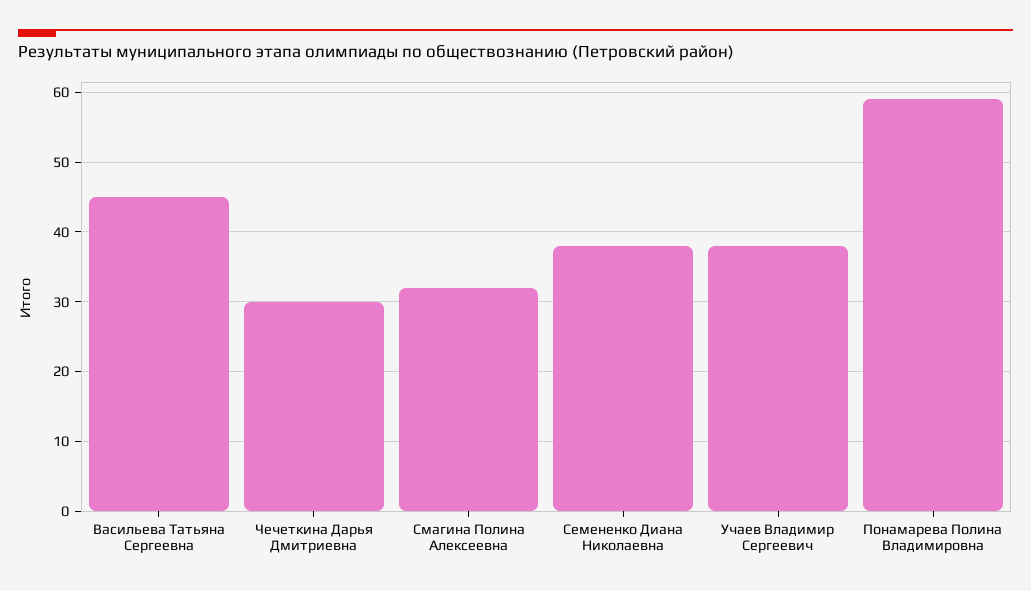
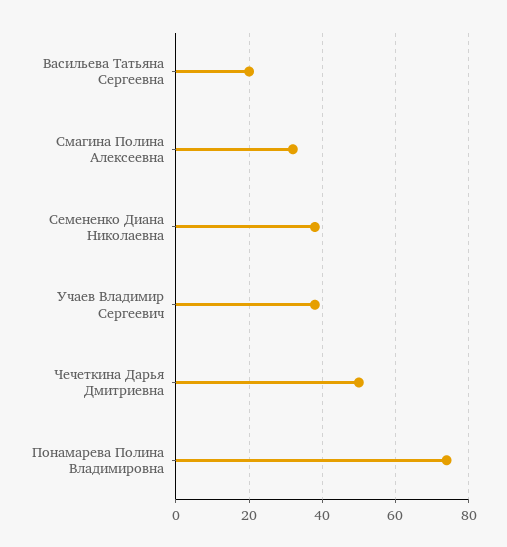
Васильева Татьяна Сергеевна: 45 -> 20
Чечеткина Дарья Дмитриевна: 30 -> 50
Понамарева Полина Владимировна: 59 -> 75

